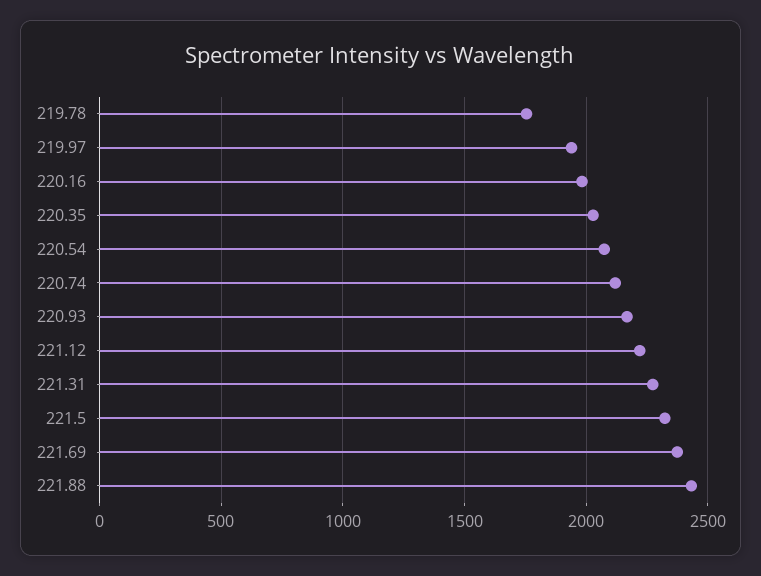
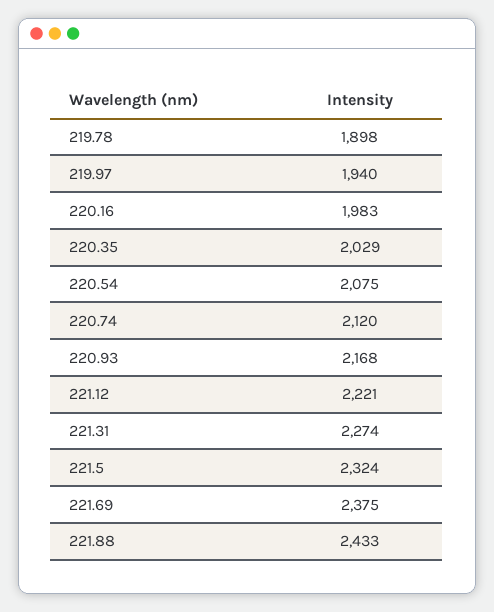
219.78: 1750 -> 1898

